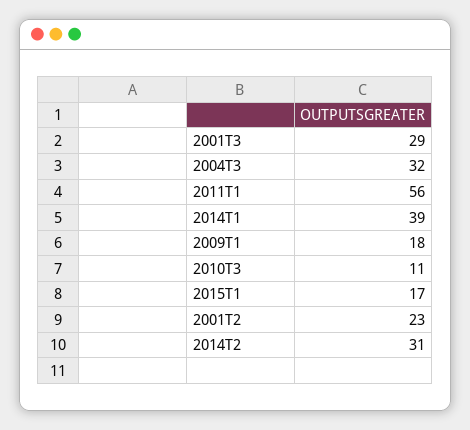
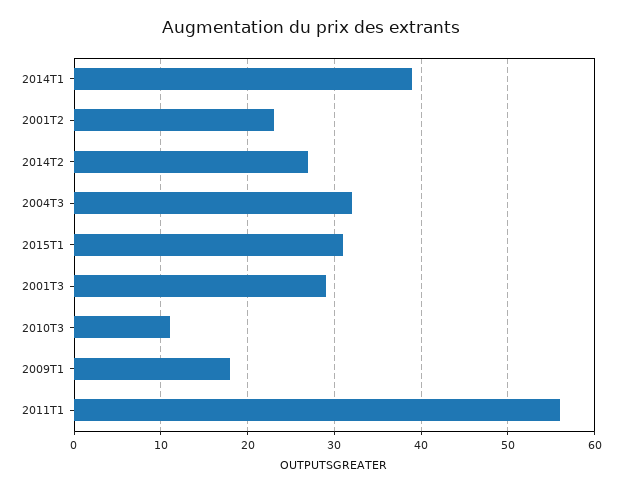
2015T1: 17 -> 31
2014T2: 31 -> 27

